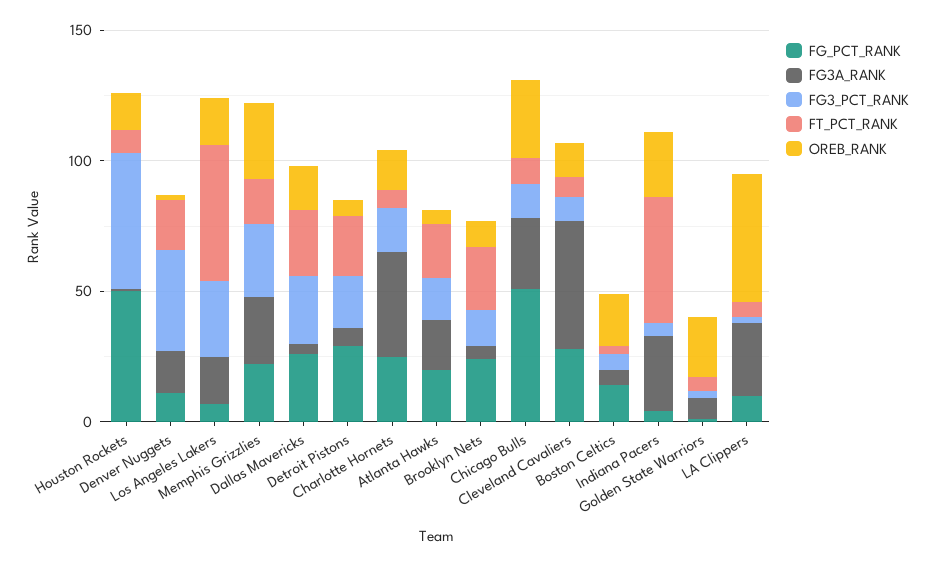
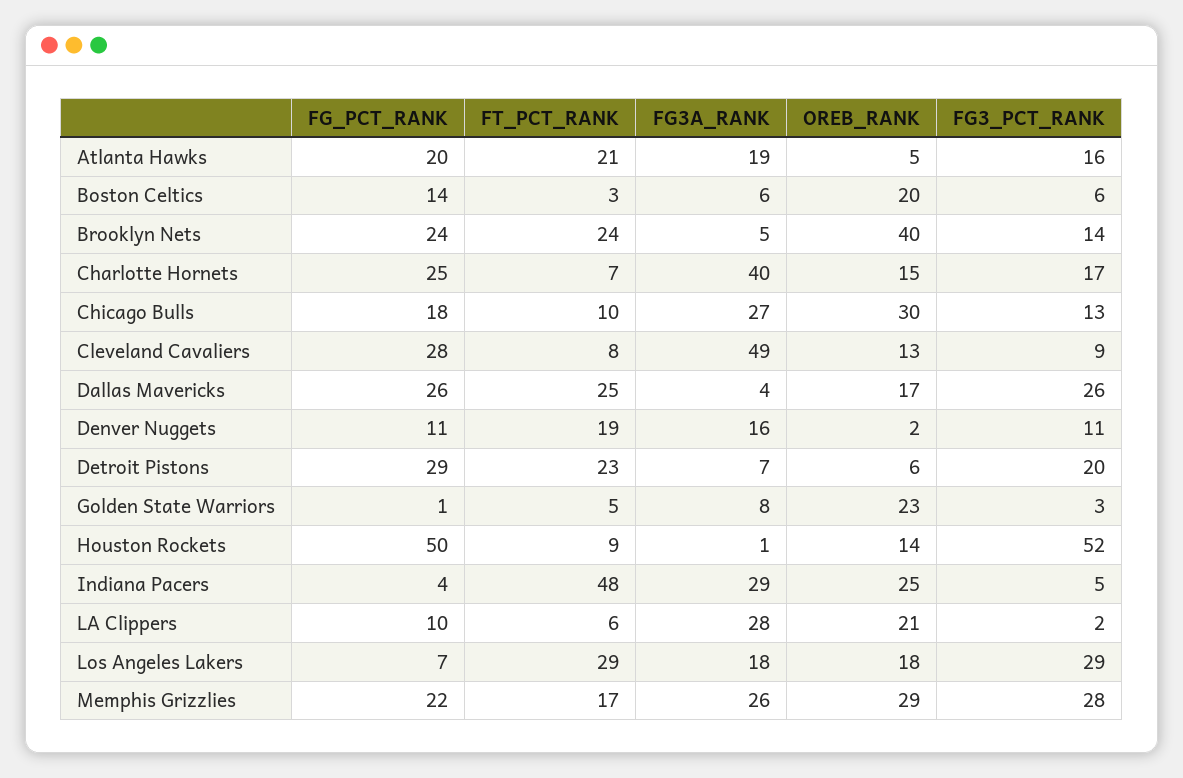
FG3_PCT_RANK, Denver Nuggets: 40 -> 11
FT_PCT_RANK, Los Angeles Lakers: 50 -> 29
OREB_RANK, Brooklyn Nets: 10 -> 40
FG_PCT_RANK, Chicago Bulls: 50 -> 18
OREB_RANK, LA Clippers: 50 -> 21

